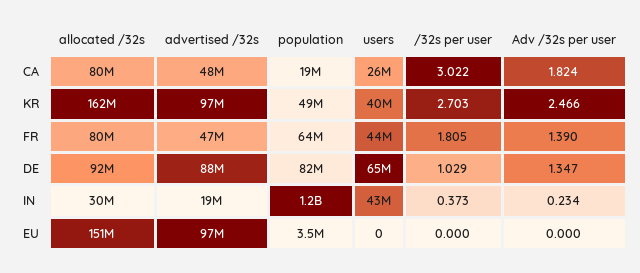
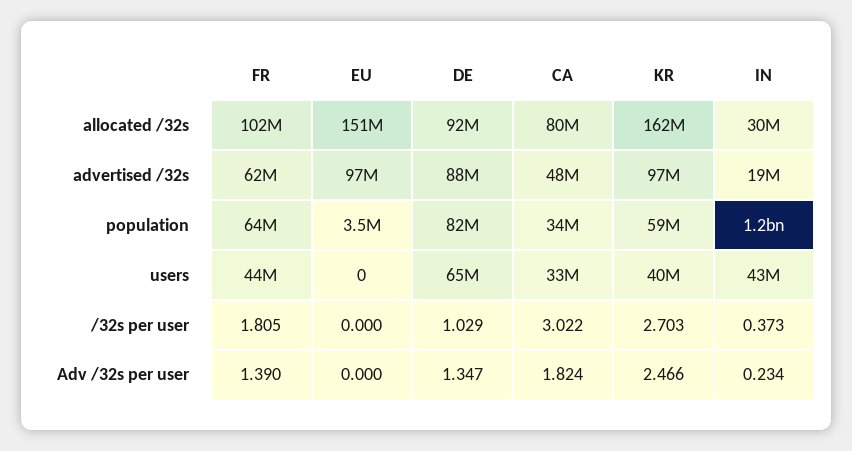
population, CA: 19000000 -> 34000000
users, CA: 26000000 -> 33000000
population, KR: 49000000 -> 59000000
allocated /32s, FR: 80000000 -> 102000000
advertised /32s, FR: 47000000 -> 62000000

